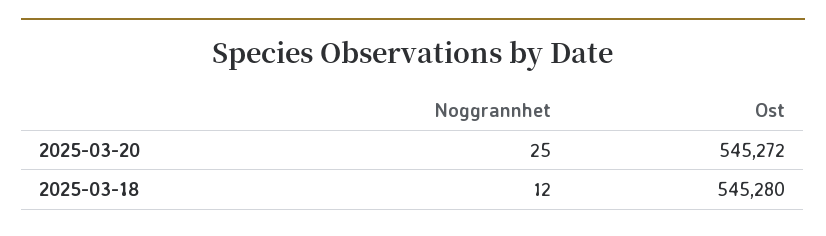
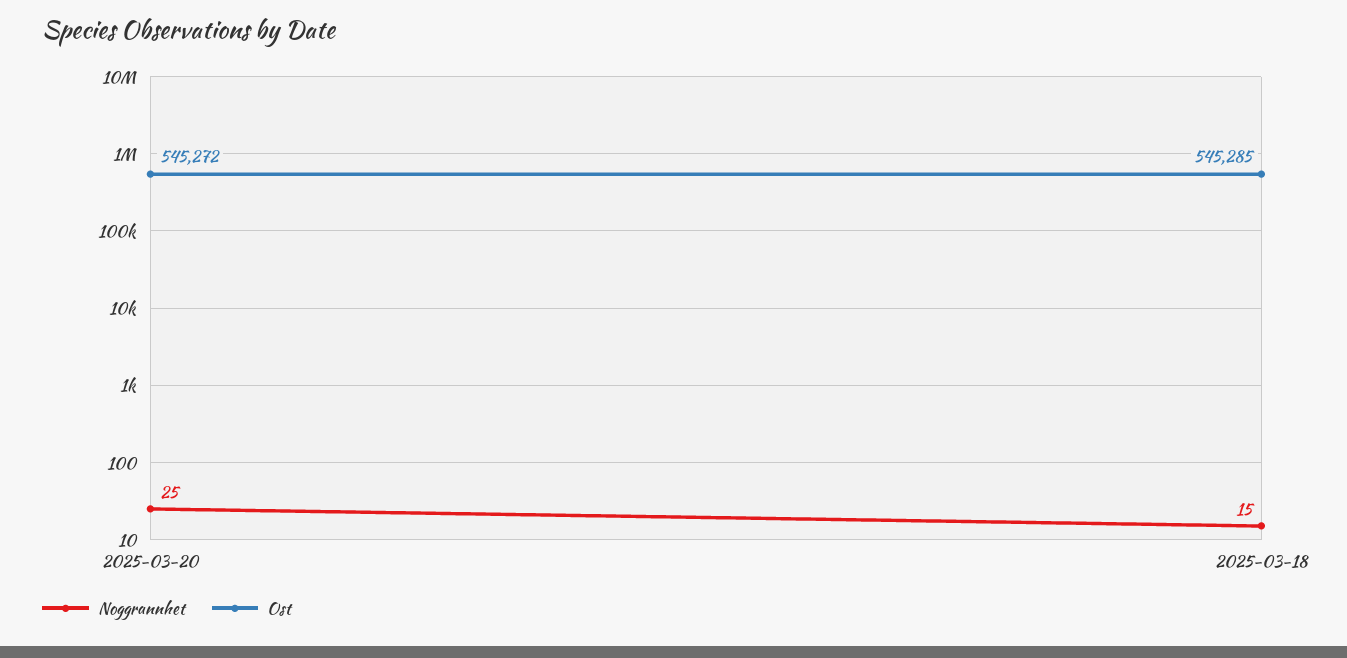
Noggrannhet, 2025-03-18: 12 -> 15
Ost, 2025-03-18: 545280 -> 545285

